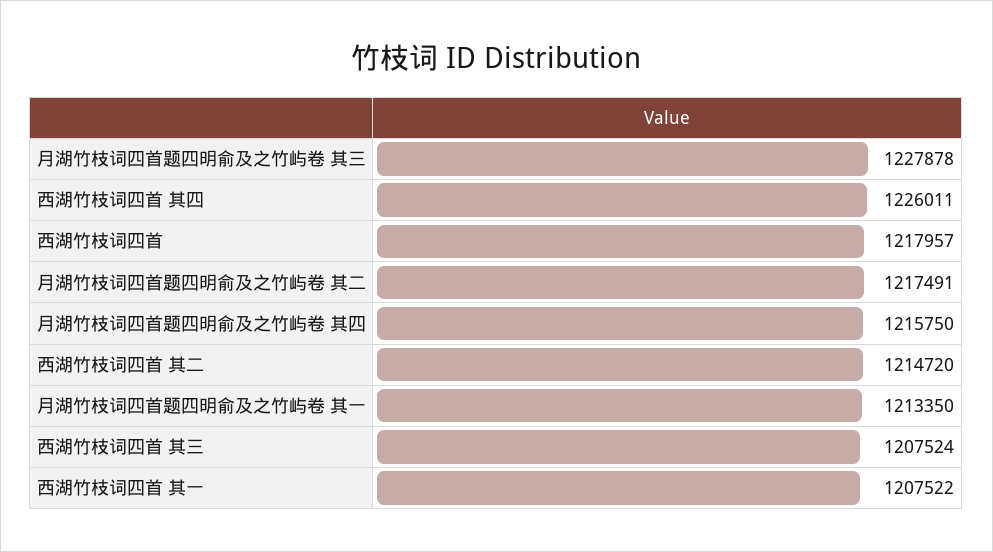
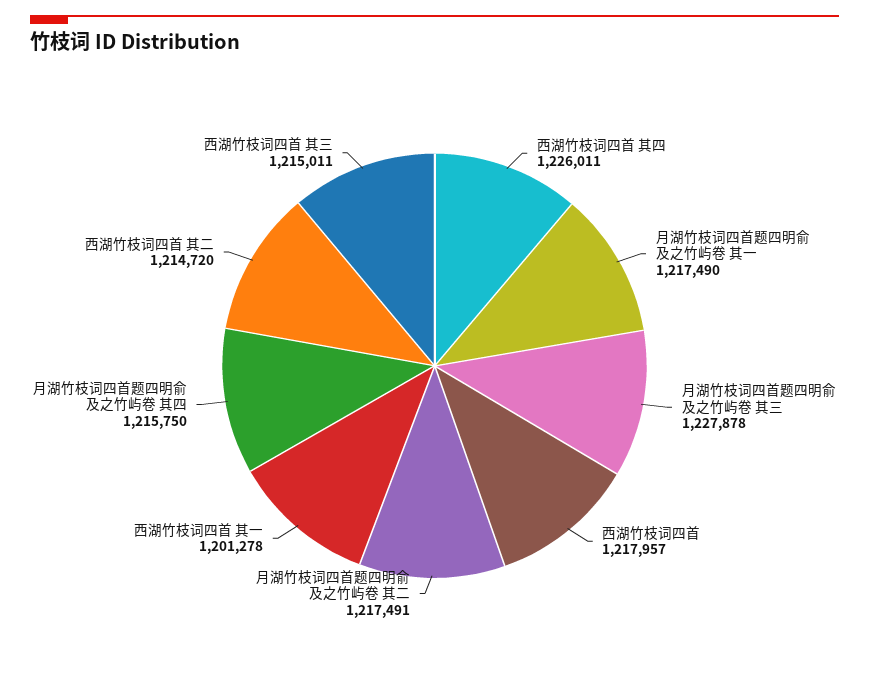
月湖竹枝词四首题四明俞及之竹屿卷 其一: 1213350 -> 1217490
西湖竹枝词四首 其三: 1207524 -> 1215011
西湖竹枝词四首 其一: 1207522 -> 1201278

